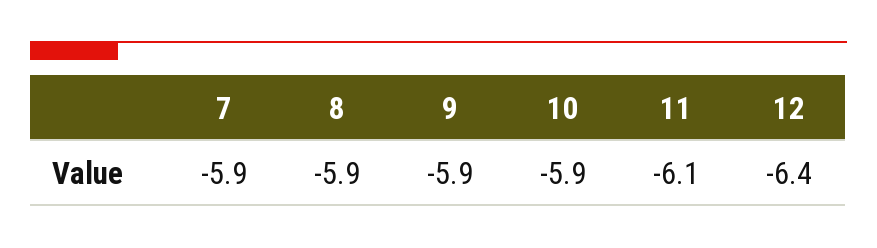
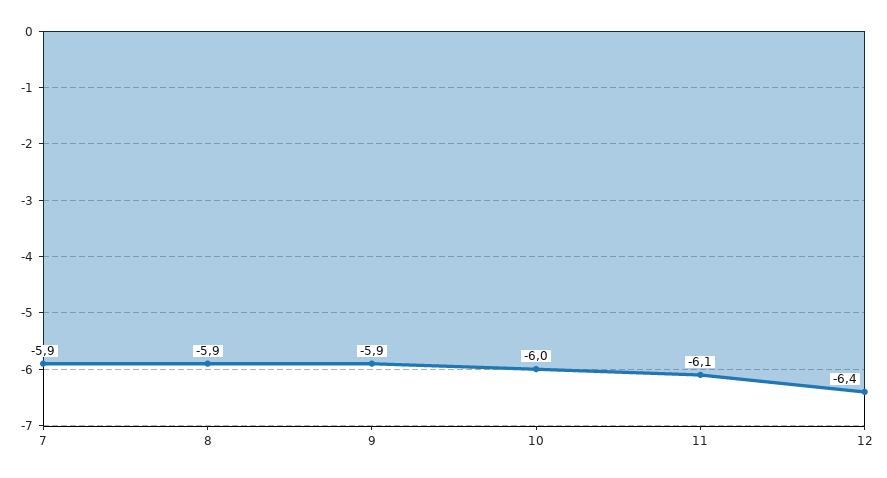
10: -5.9 -> -6

